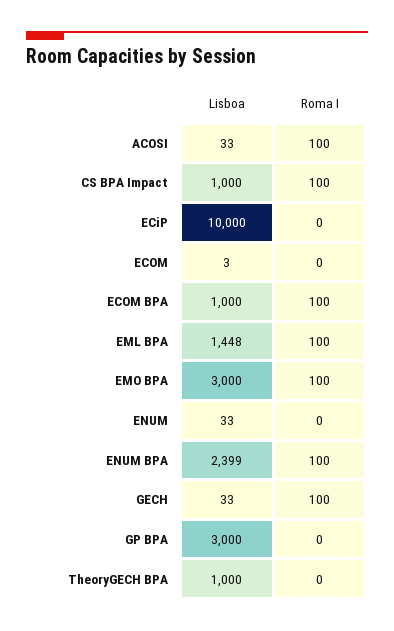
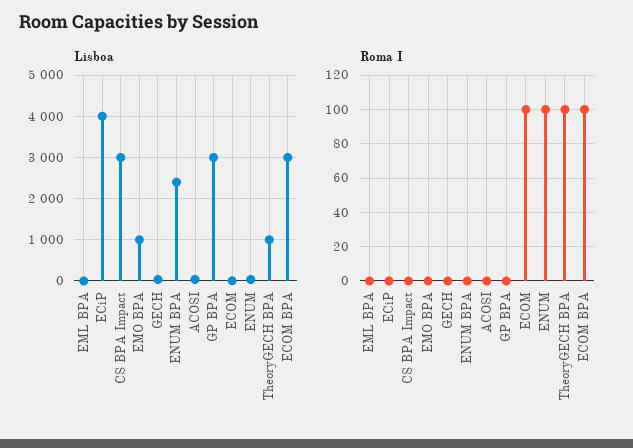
Roma I, ACOSI: 100 -> 0
Lisboa, CS BPA Impact: 1000 -> 3000
Roma I, CS BPA Impact: 100 -> 0
Lisboa, ECiP: 10000 -> 4000
Roma I, ECOM: 0 -> 100
Lisboa, ECOM BPA: 1000 -> 3000
Lisboa, EML BPA: 1448 -> 0
Roma I, EML BPA: 100 -> 0
Lisboa, EMO BPA: 3000 -> 1000
Roma I, EMO BPA: 100 -> 0
Roma I, ENUM: 0 -> 100
Roma I, ENUM BPA: 100 -> 0
Roma I, GECH: 100 -> 0
Roma I, TheoryGECH BPA: 0 -> 100

